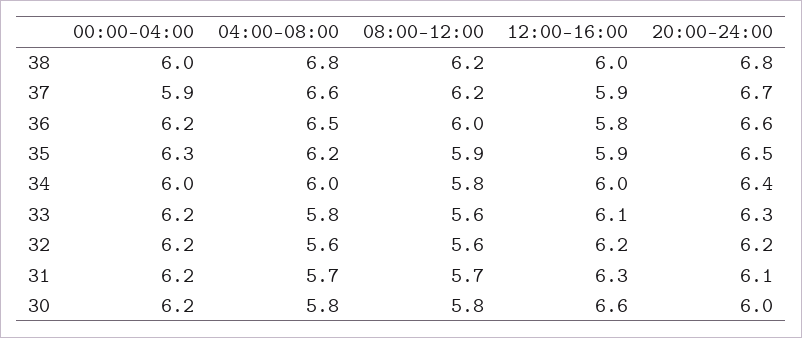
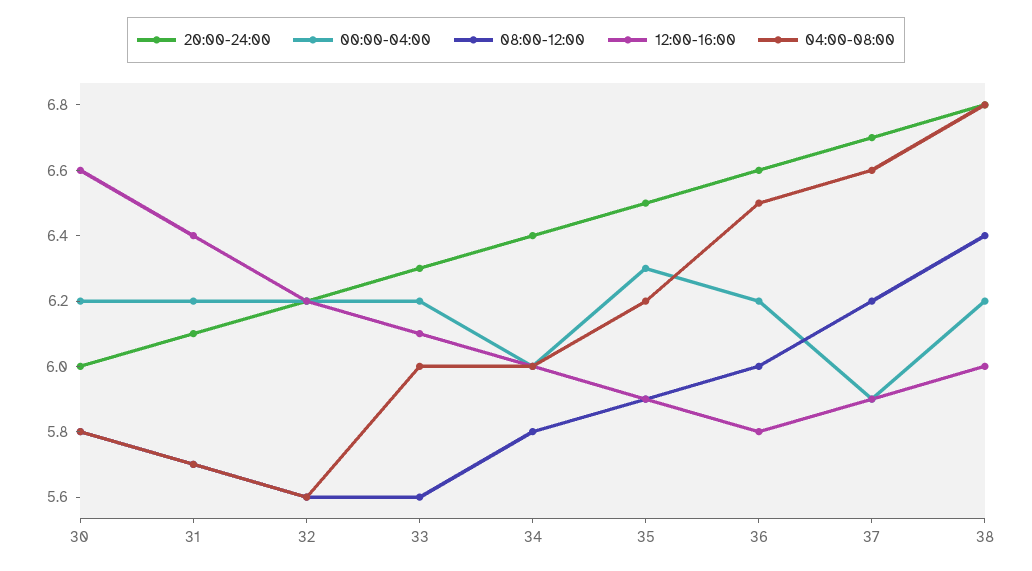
00:00-04:00, 38: 6 -> 6.2
08:00-12:00, 38: 6.2 -> 6.4
04:00-08:00, 33: 5.8 -> 6
12:00-16:00, 31: 6.3 -> 6.4

